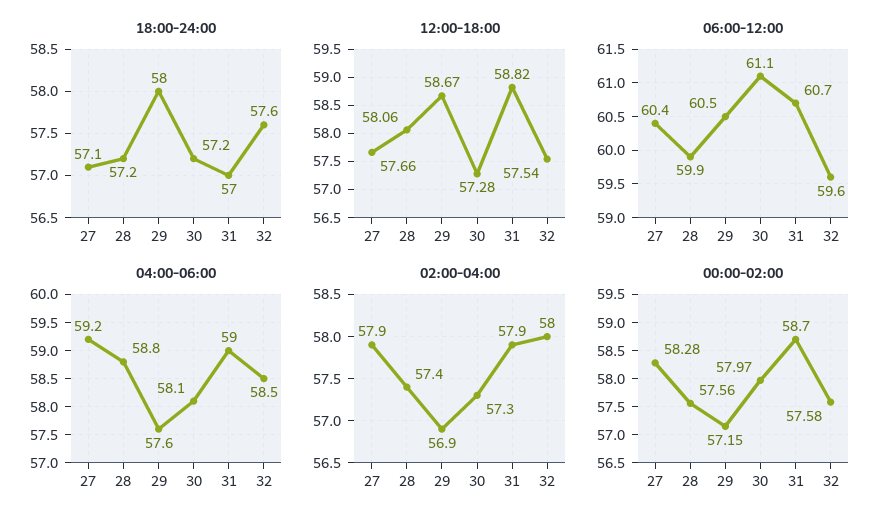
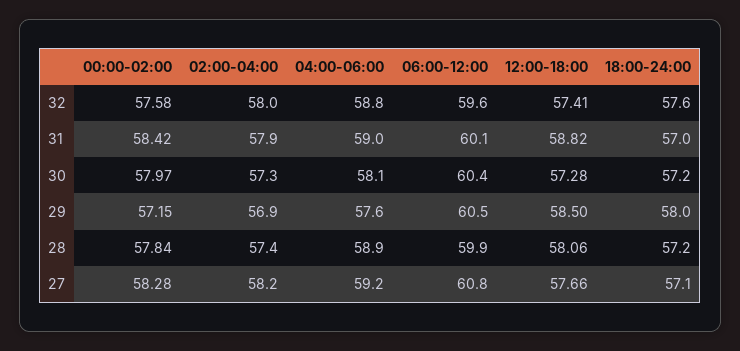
12:00-18:00, 29: 58.67 -> 58.5
12:00-18:00, 32: 57.54 -> 57.41
06:00-12:00, 27: 60.4 -> 60.8
06:00-12:00, 30: 61.1 -> 60.4
06:00-12:00, 31: 60.7 -> 60.1
04:00-06:00, 28: 58.8 -> 58.9
04:00-06:00, 32: 58.5 -> 58.8
02:00-04:00, 27: 57.9 -> 58.2
00:00-02:00, 28: 57.56 -> 57.84
00:00-02:00, 31: 58.7 -> 58.42

